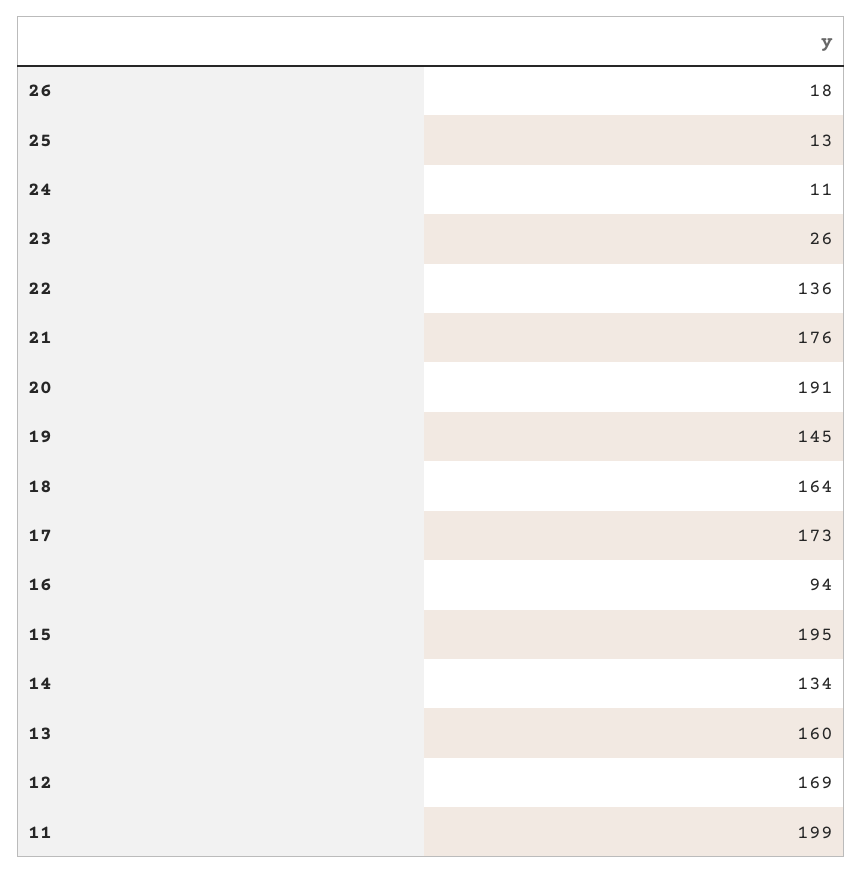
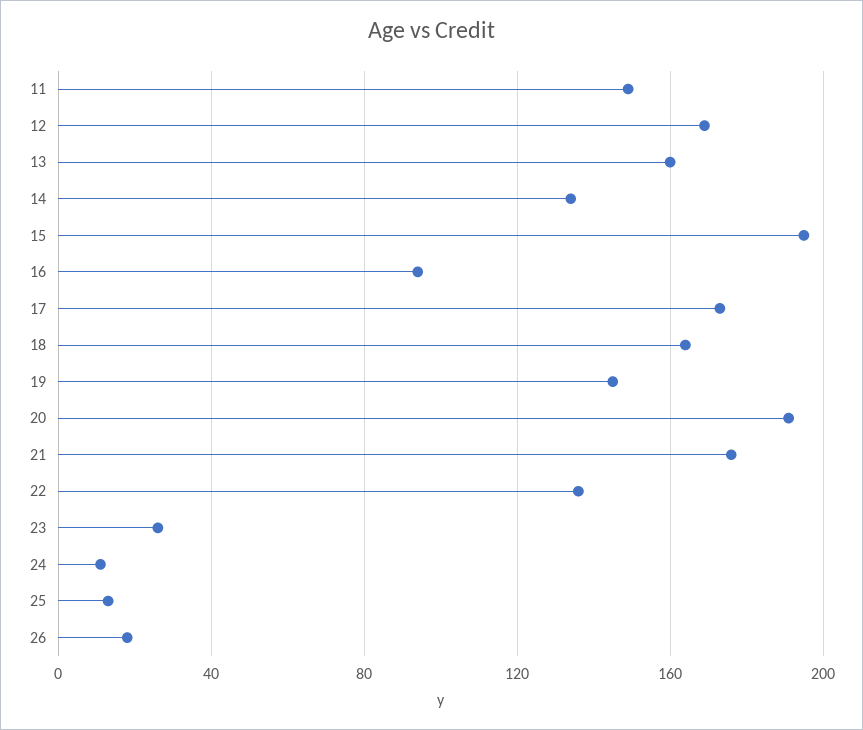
11: 199 -> 150

